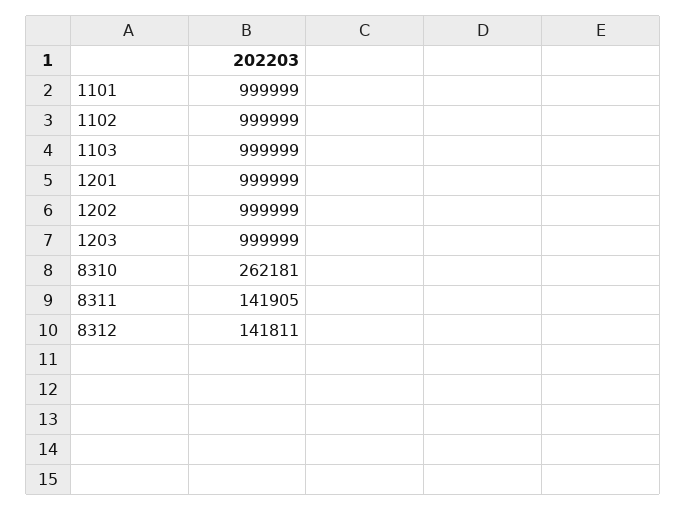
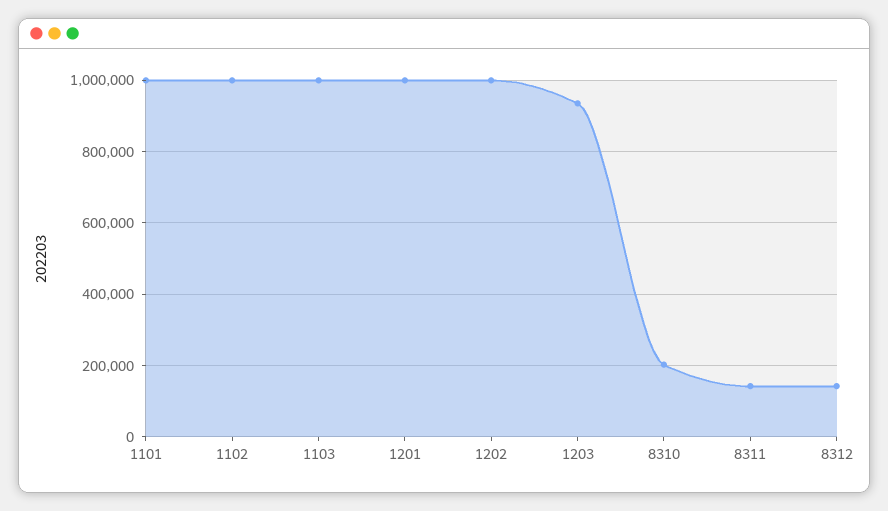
1203: 999999 -> 940000
8310: 262181 -> 200000

